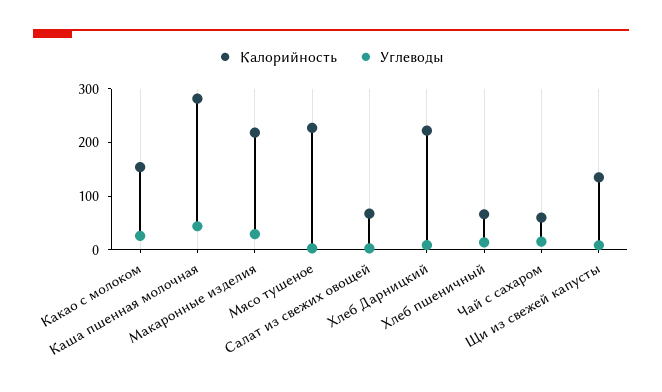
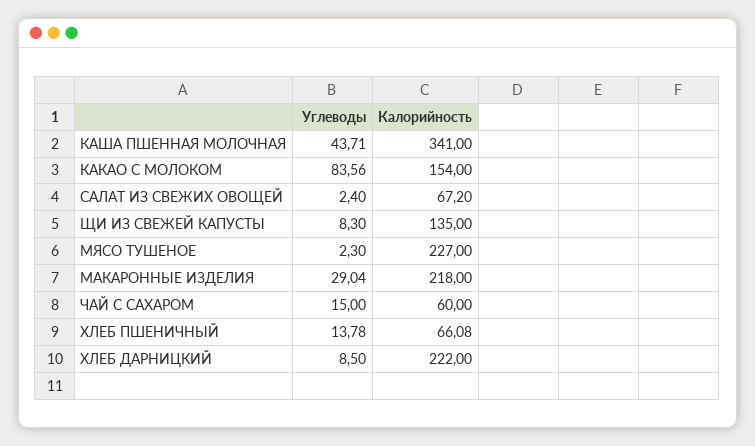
Углеводы, Какао с молоком: 20 -> 83.56
Калорийность, Каша пшенная молочная: 280 -> 341

